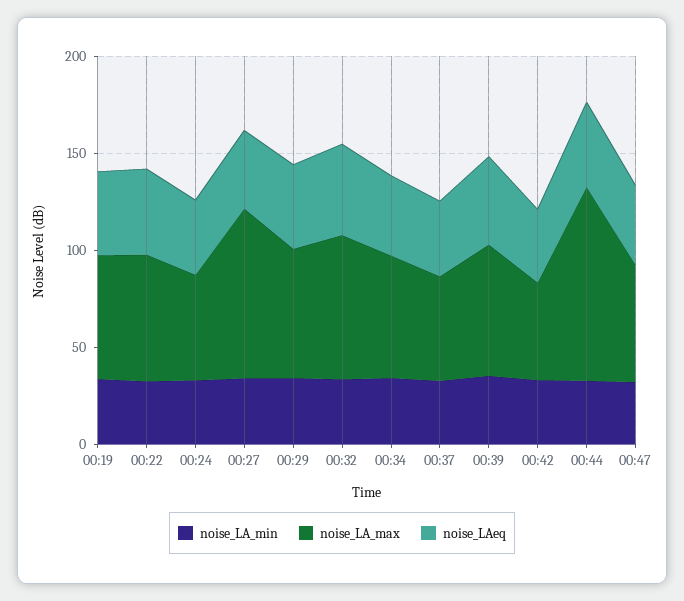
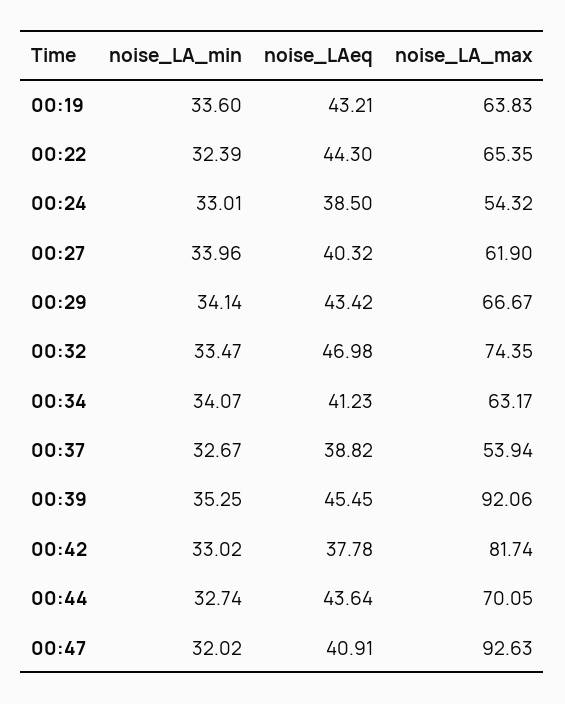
noise_LA_max, 00:27: 90 -> 61.9
noise_LA_max, 00:39: 70 -> 92.06
noise_LA_max, 00:42: 50 -> 81.74
noise_LA_max, 00:44: 100 -> 70.05
noise_LA_max, 00:47: 60 -> 92.63

